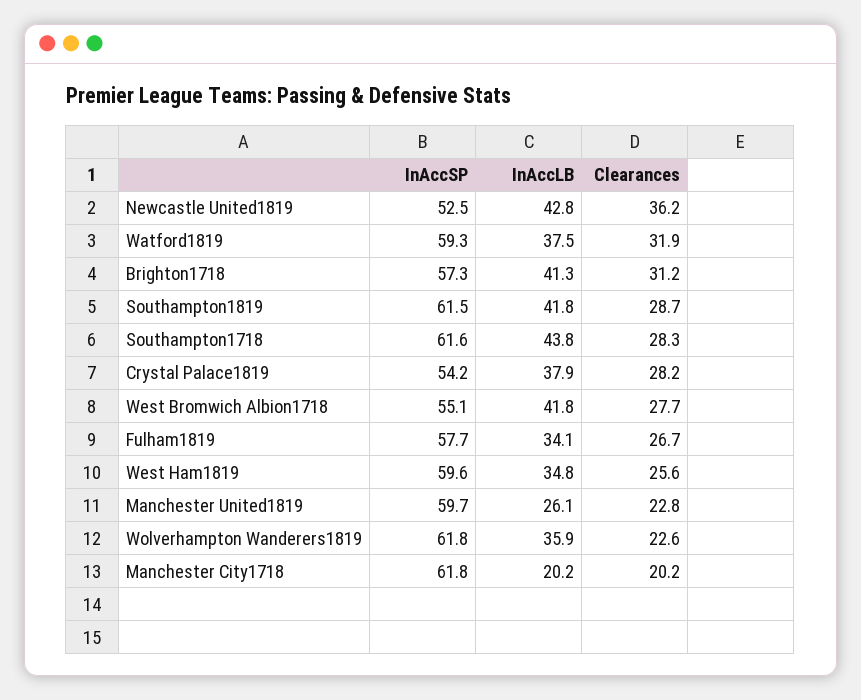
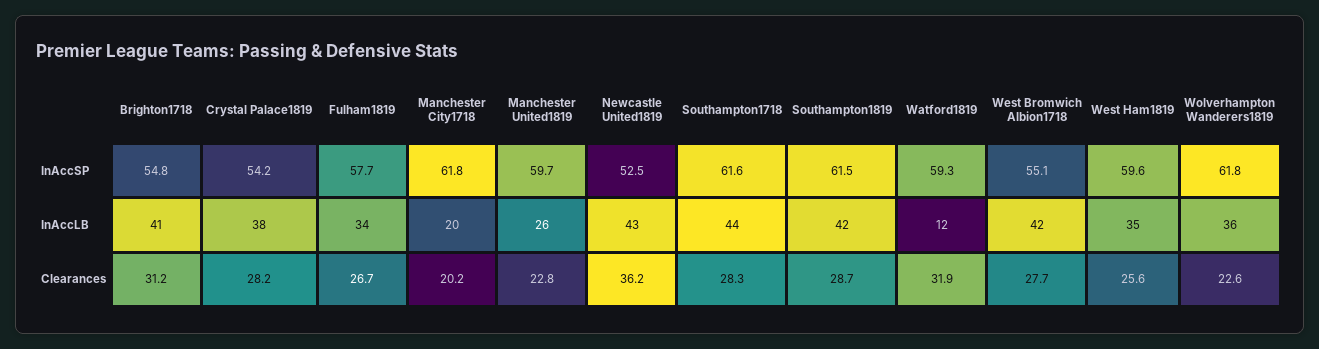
InAccLB, Watford1819: 37.5 -> 12
InAccSP, Brighton1718: 57.3 -> 54.8

